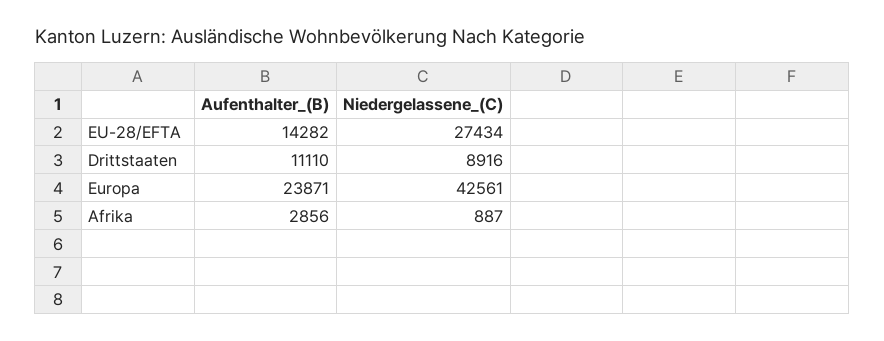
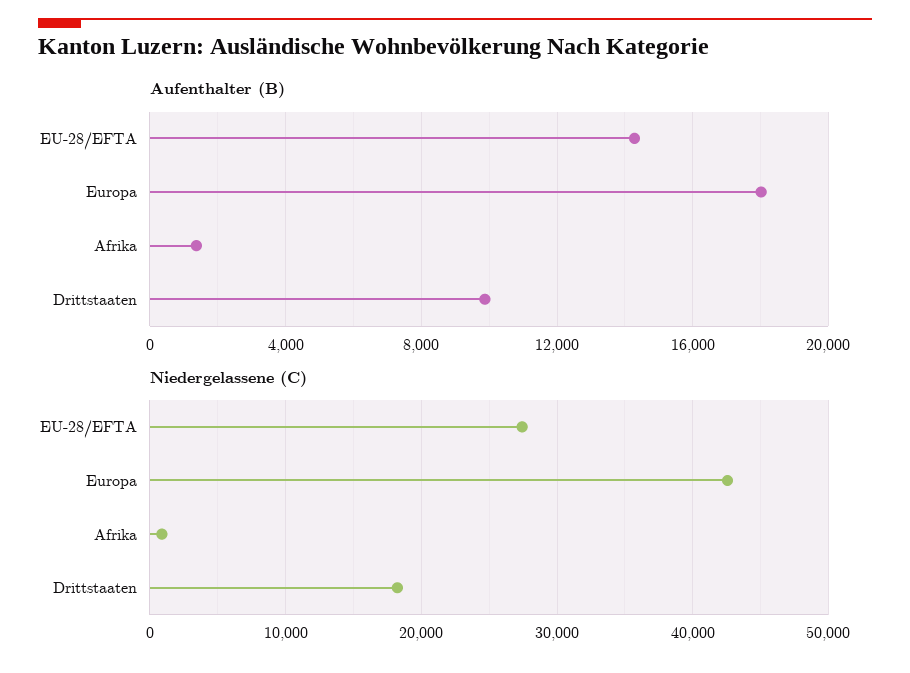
Aufenthalter_(B), Drittstaaten: 11110 -> 10000
Niedergelassene_(C), Drittstaaten: 8916 -> 18000
Aufenthalter_(B), Europa: 23871 -> 18000
Aufenthalter_(B), Afrika: 2856 -> 1500

